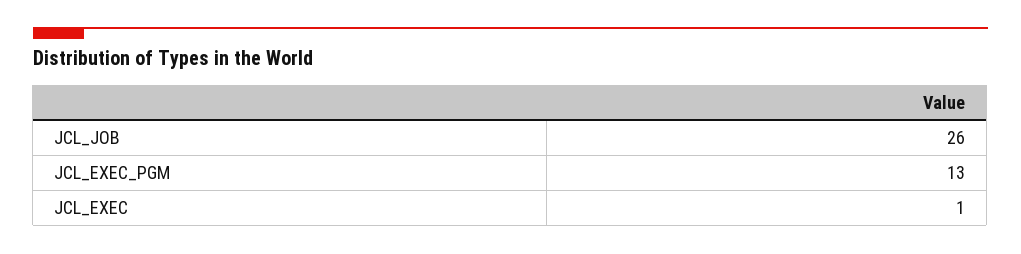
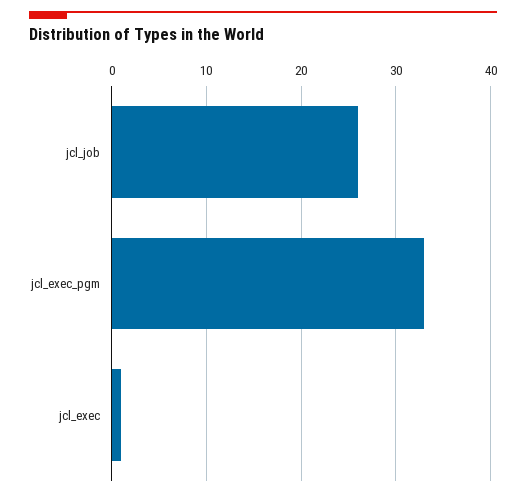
JCL_EXEC_PGM: 13 -> 33

